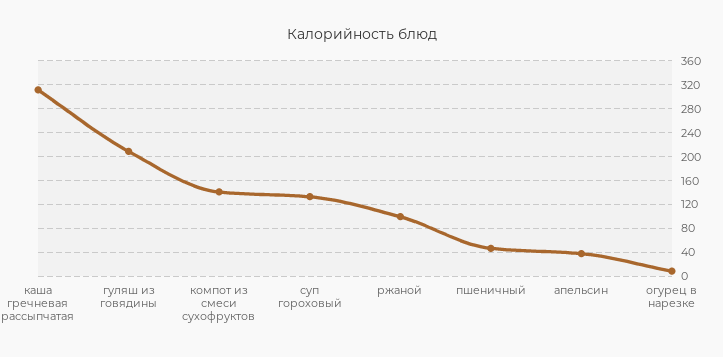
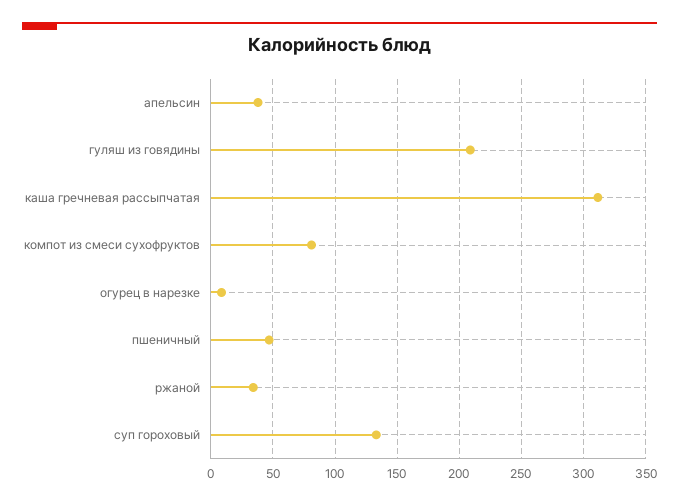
компот из смеси сухофруктов: 140 -> 80
ржаной: 100 -> 35

